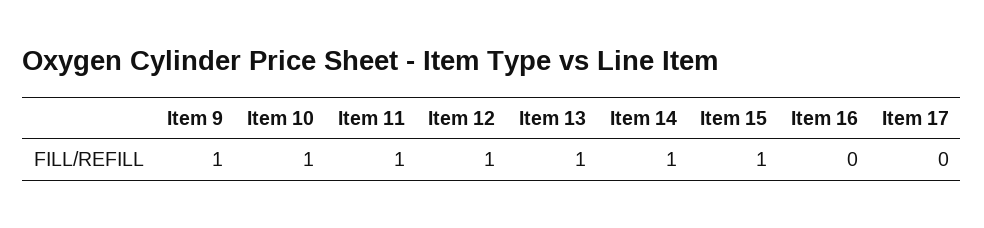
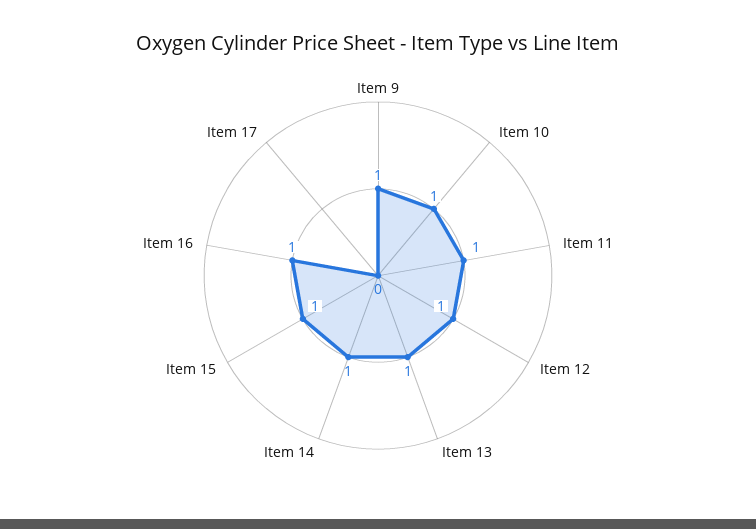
Item 16: 0 -> 1

